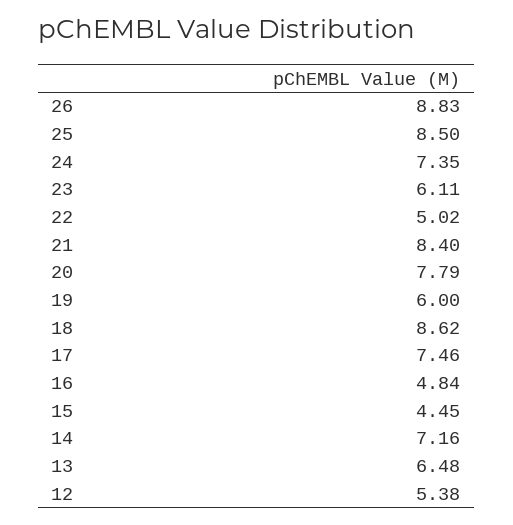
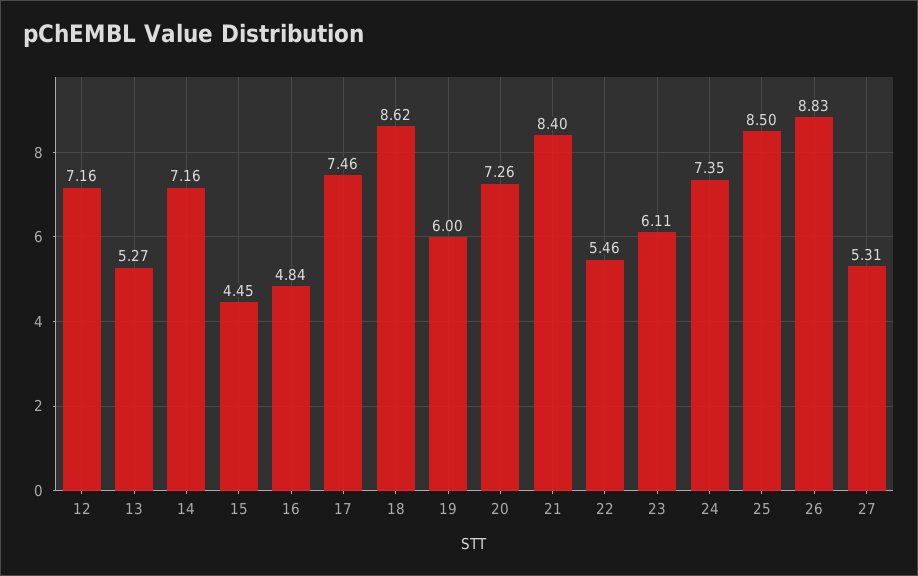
22: 5.02 -> 5.46
20: 7.79 -> 7.26
13: 6.48 -> 5.27
12: 5.38 -> 7.16
27: none -> 5.31

